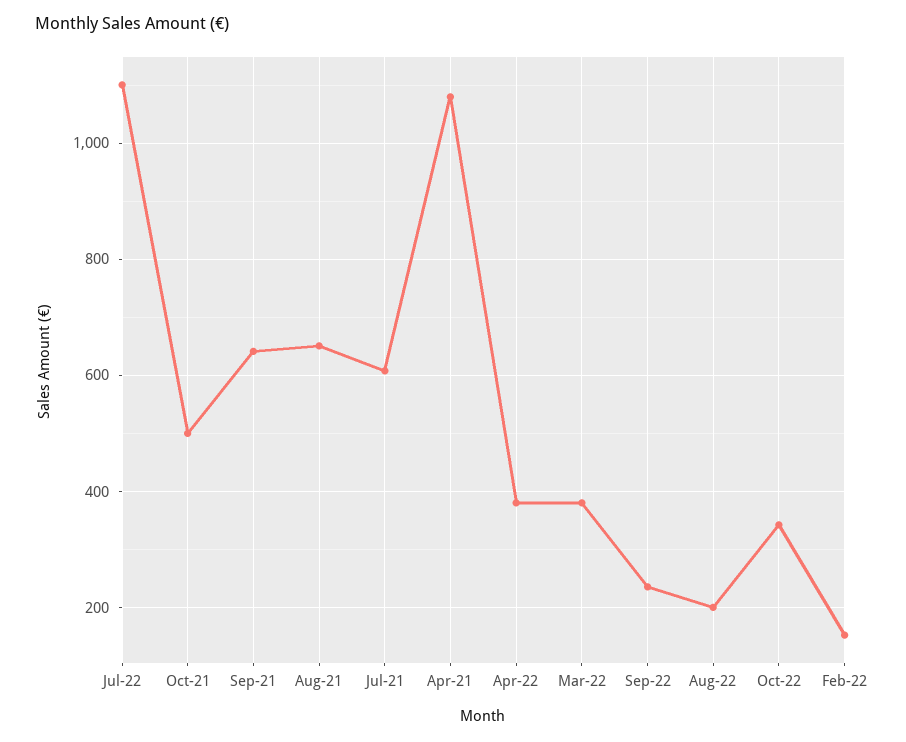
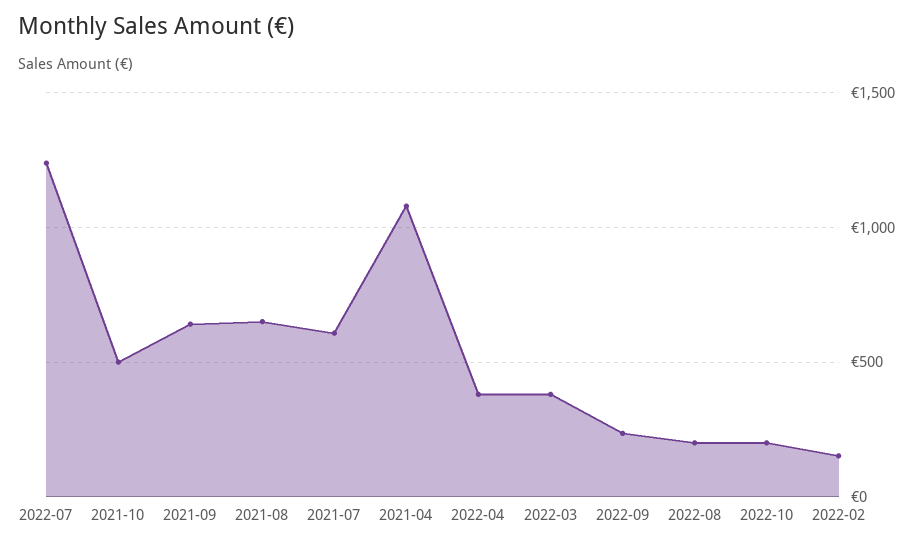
Jul-22: 1100 -> 1250
Oct-22: 340 -> 200

